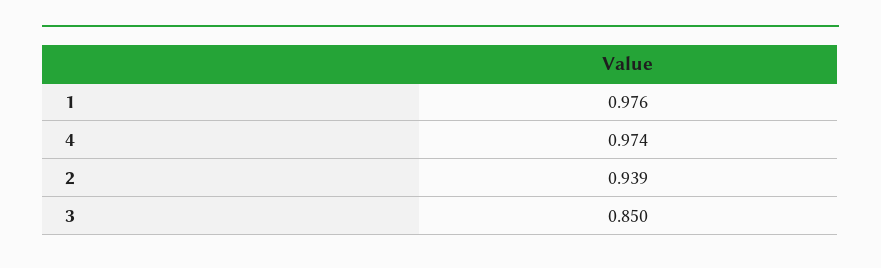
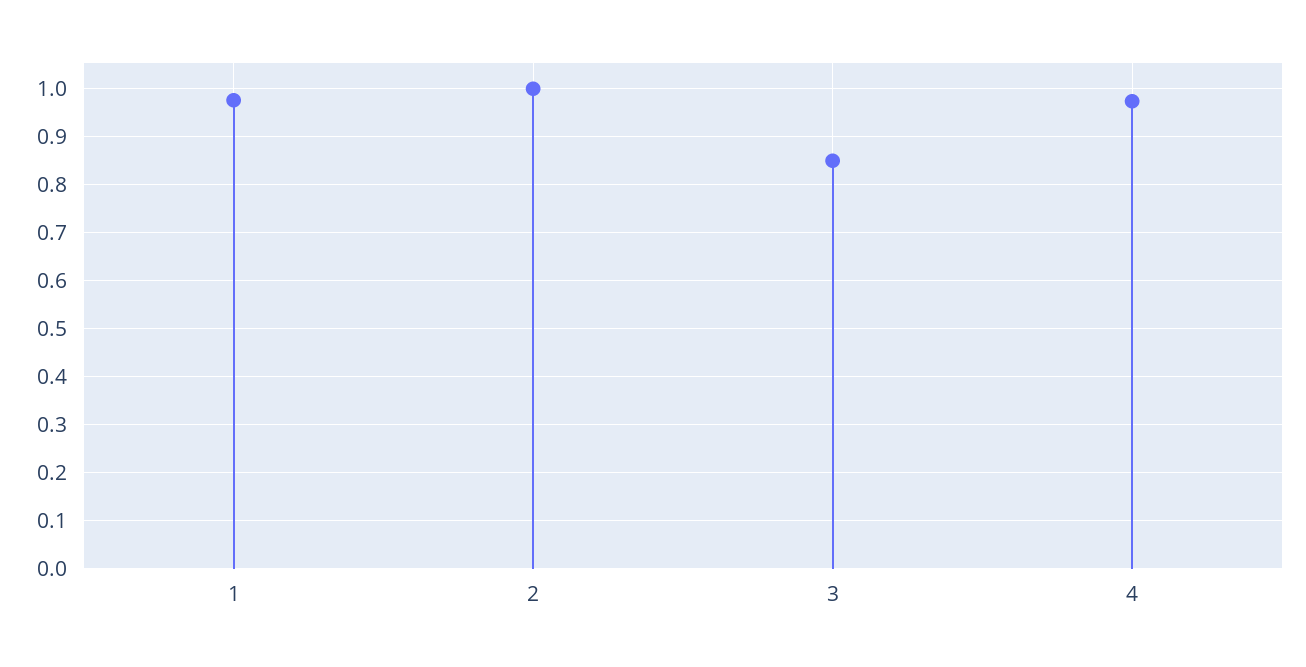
2: 0.939 -> 1

